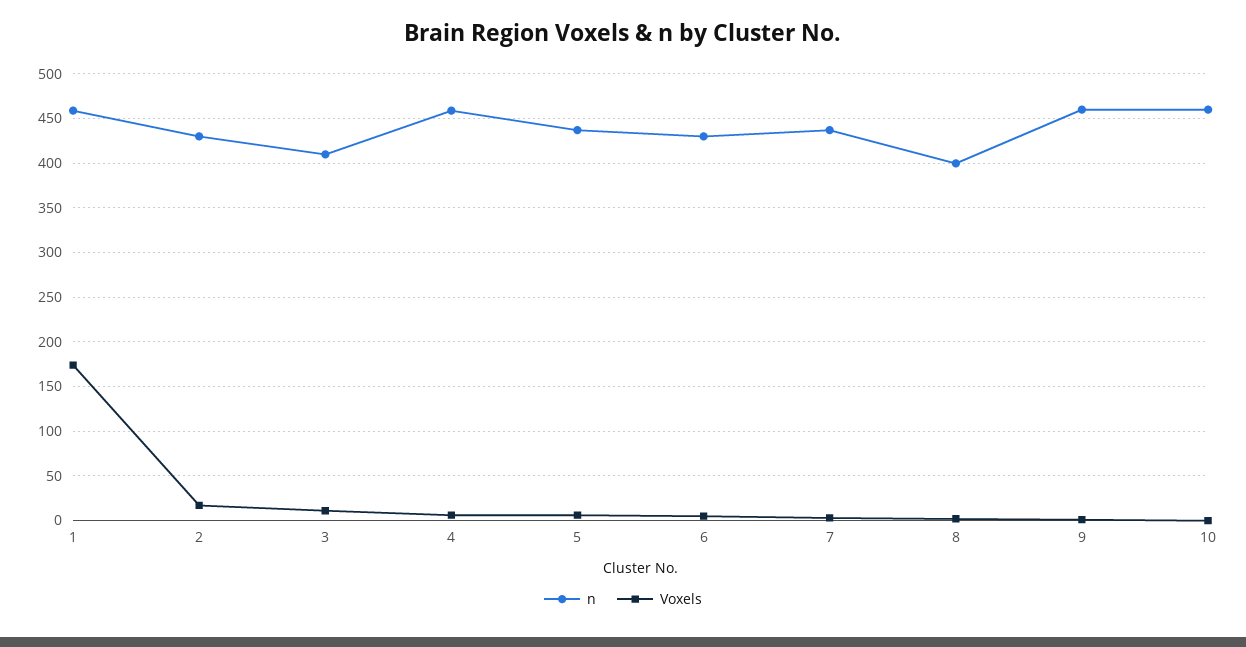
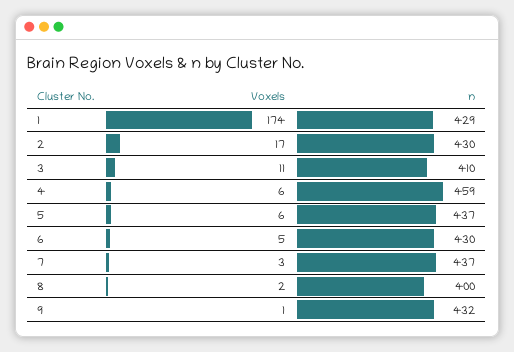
n, 1: 460 -> 429
n, 9: 460 -> 432
n, 10: 460 -> none
Voxels, 10: 0 -> none

